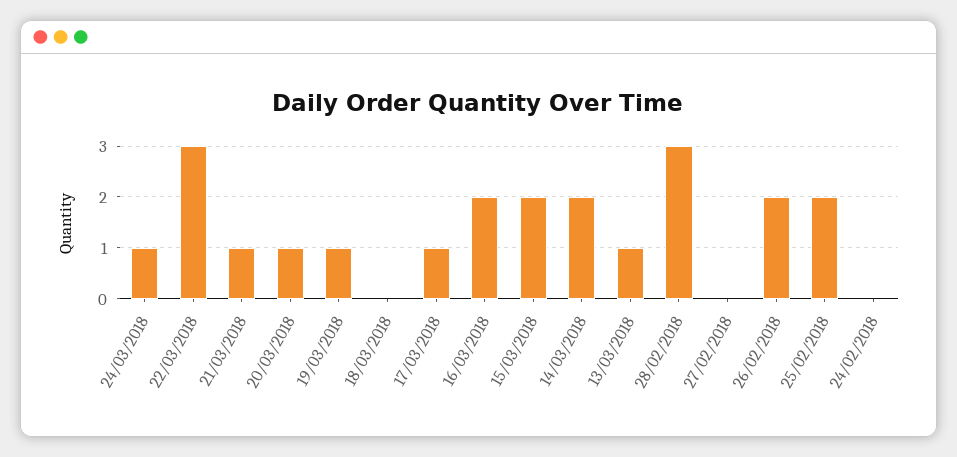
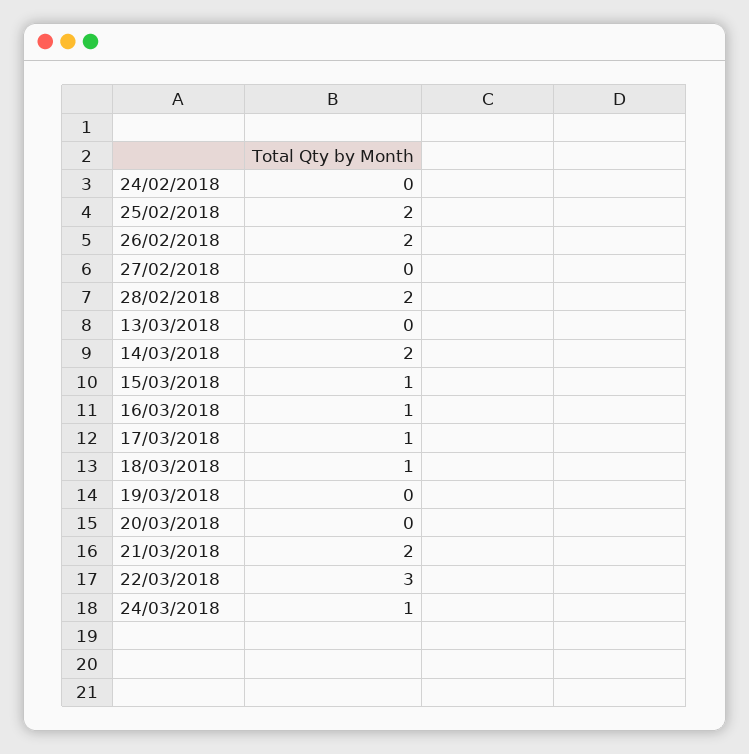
21/03/2018: 1 -> 2
20/03/2018: 1 -> 0
19/03/2018: 1 -> 0
18/03/2018: 0 -> 1
16/03/2018: 2 -> 1
15/03/2018: 2 -> 1
13/03/2018: 1 -> 0
28/02/2018: 3 -> 2

